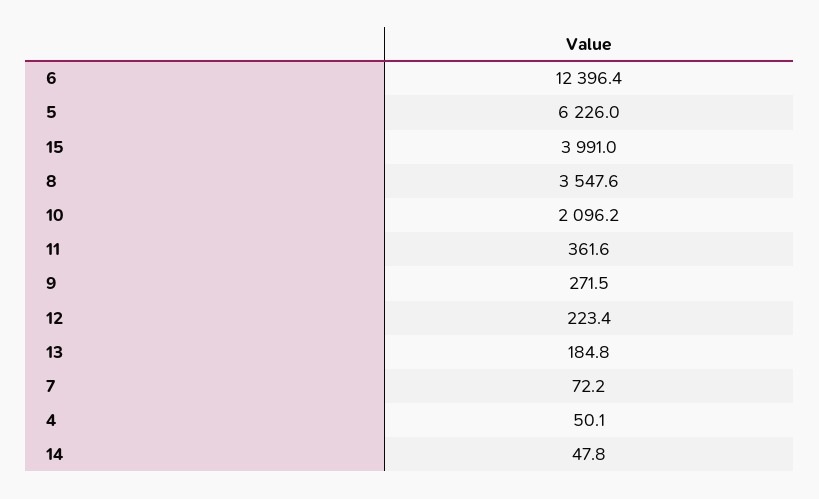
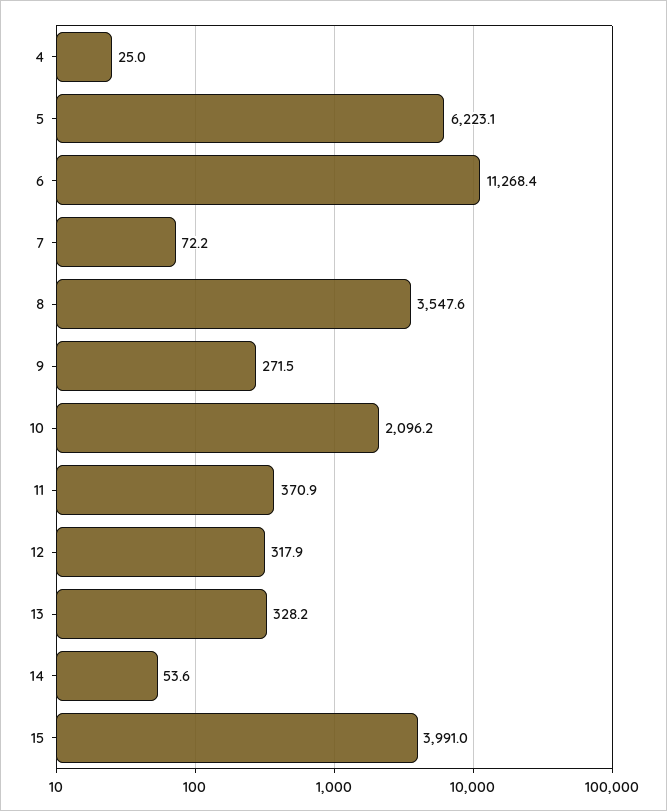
6: 12396.4 -> 11268.4
5: 6226 -> 6223.1
11: 361.6 -> 370.9
12: 223.4 -> 317.9
13: 184.8 -> 328.2
4: 50.1 -> 25
14: 47.8 -> 53.6

